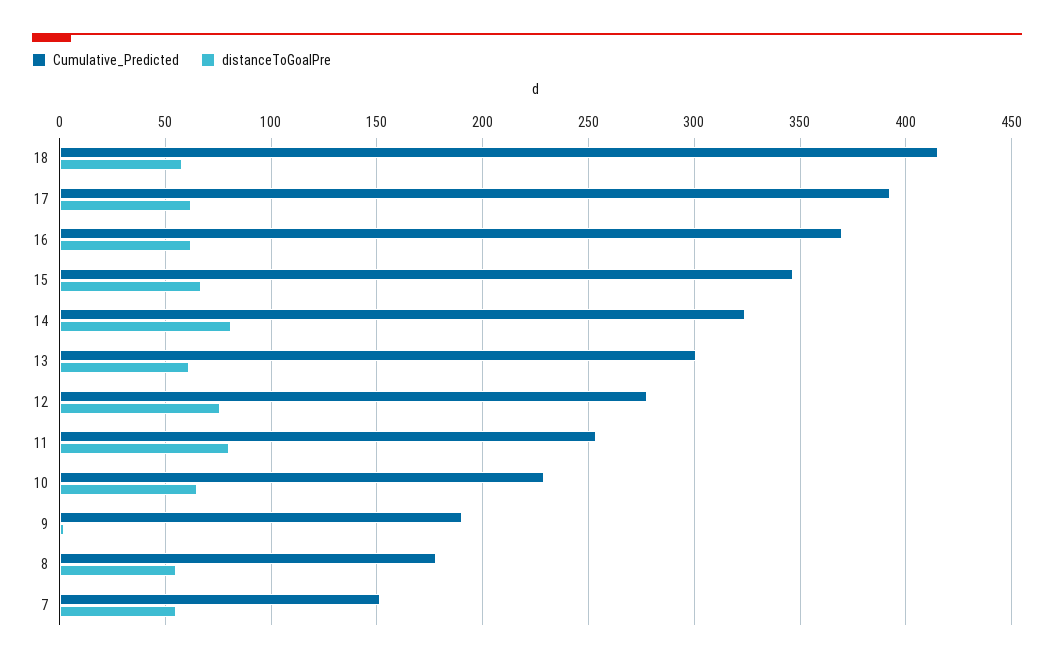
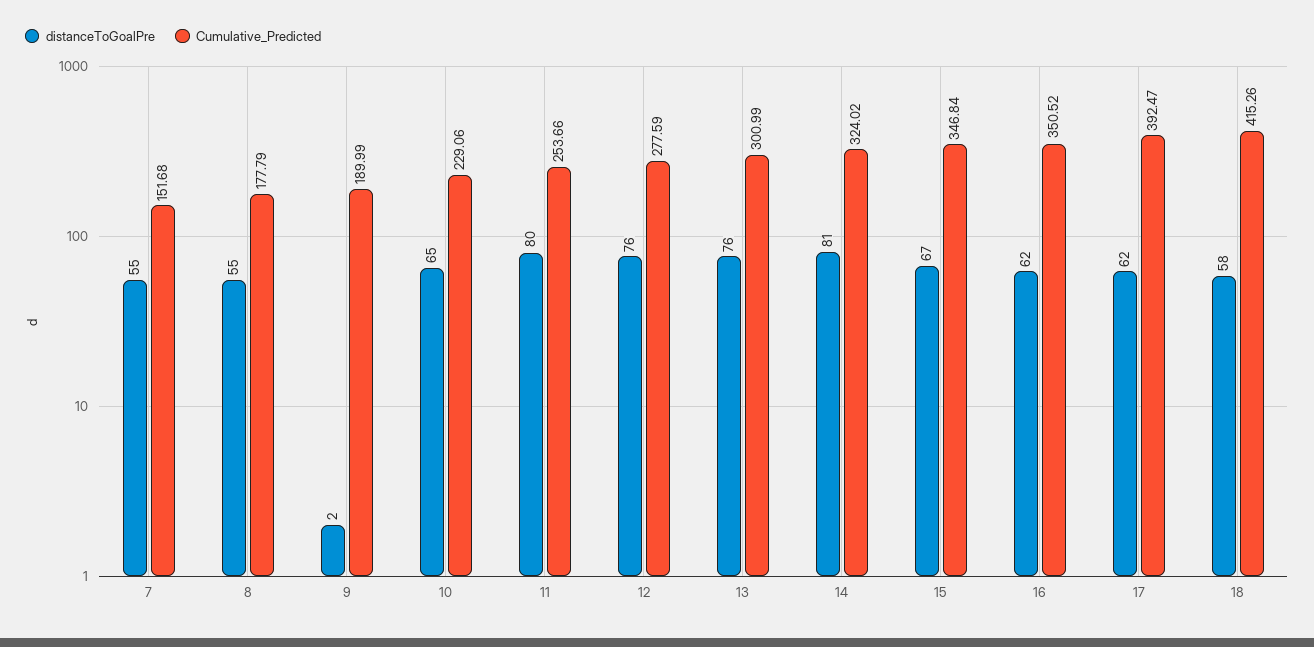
Cumulative_Predicted, 16: 370 -> 350.52
distanceToGoalPre, 13: 60 -> 76

